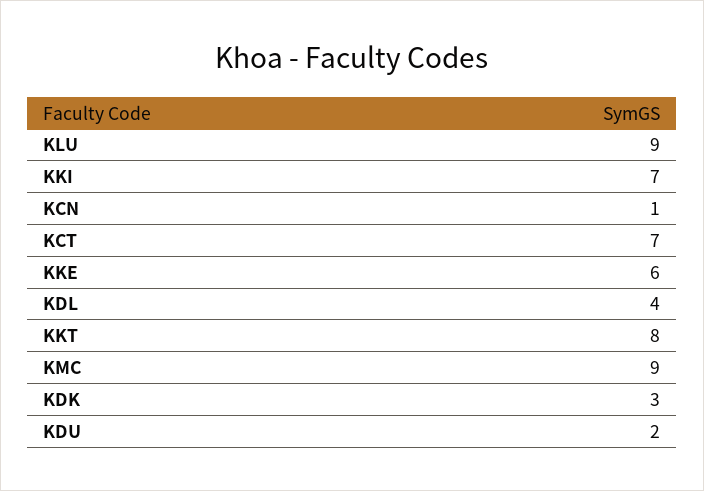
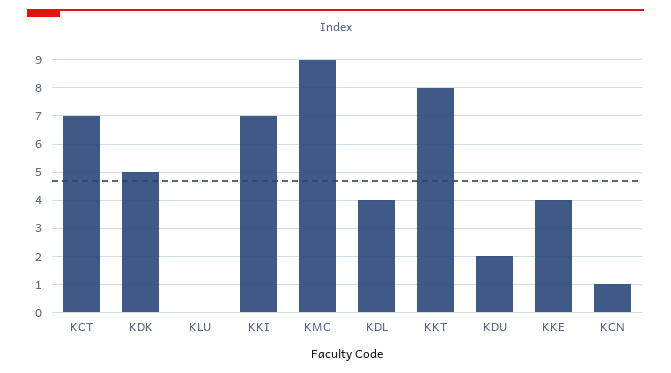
KLU: 9 -> 0
KKE: 6 -> 4
KDK: 3 -> 5

